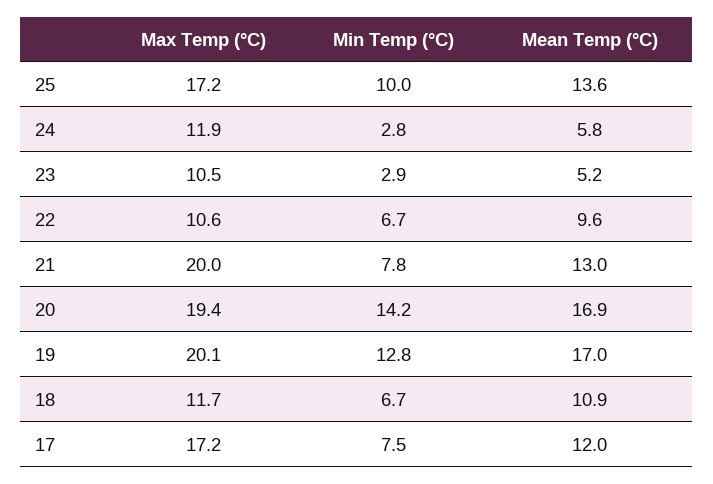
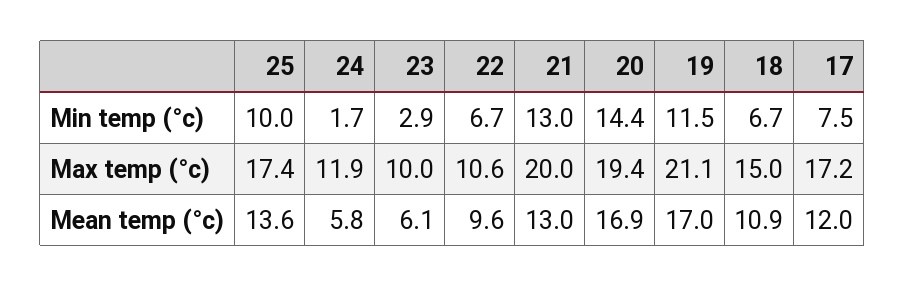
Max Temp (°C), 25: 17.2 -> 17.4
Min Temp (°C), 24: 2.8 -> 1.7
Max Temp (°C), 23: 10.5 -> 10
Mean Temp (°C), 23: 5.2 -> 6.1
Min Temp (°C), 21: 7.8 -> 13
Min Temp (°C), 20: 14.2 -> 14.4
Max Temp (°C), 19: 20.1 -> 21.1
Min Temp (°C), 19: 12.8 -> 11.5
Max Temp (°C), 18: 11.7 -> 15

